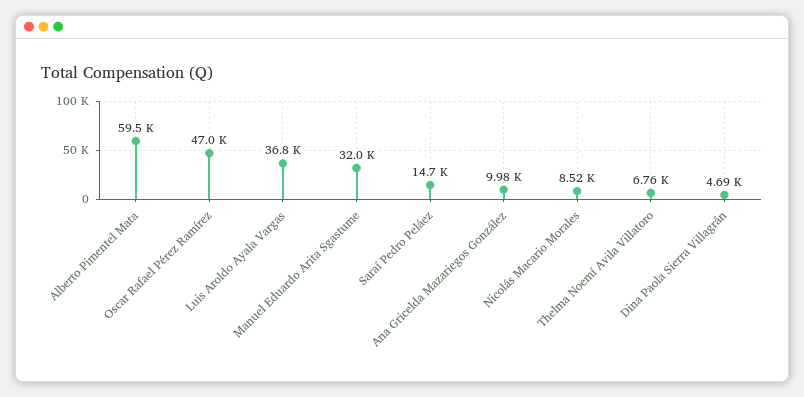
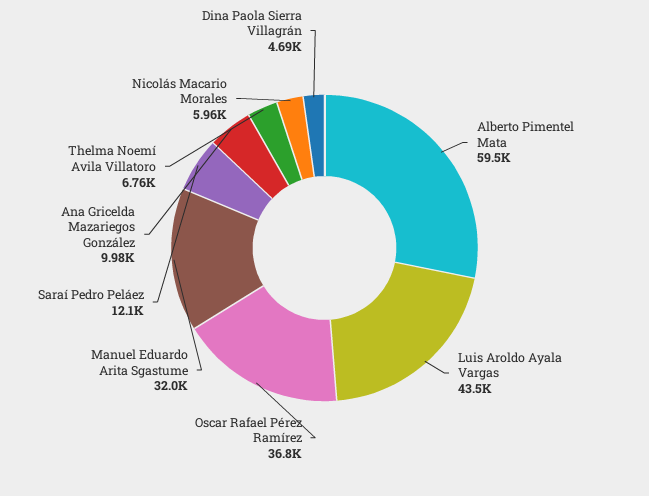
Oscar Rafael Pérez Ramírez: 47000 -> 36800
Luis Aroldo Ayala Vargas: 36800 -> 43500
Saraí Pedro Peláez: 14700 -> 12100
Nicolás Macario Morales: 8520 -> 5960

